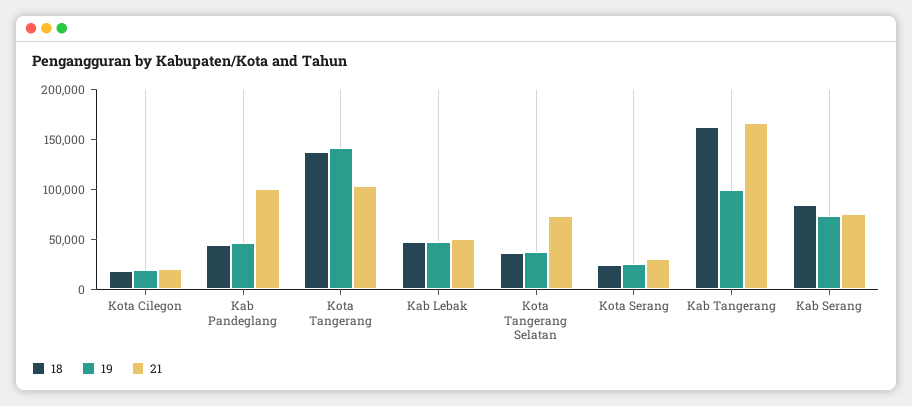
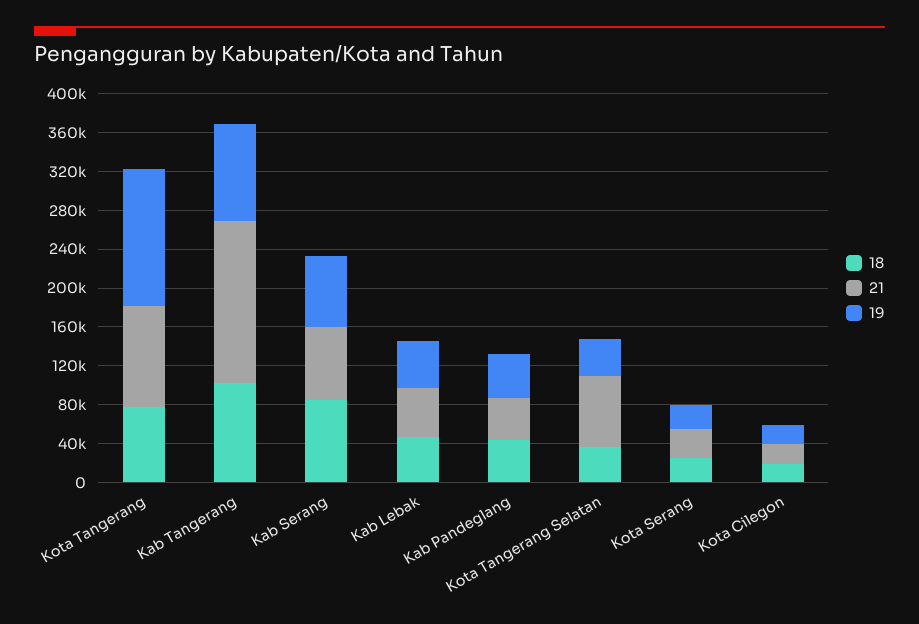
21, Kab Pandeglang: 100000 -> 40000
18, Kota Tangerang: 140000 -> 80000
18, Kab Tangerang: 160000 -> 100000

